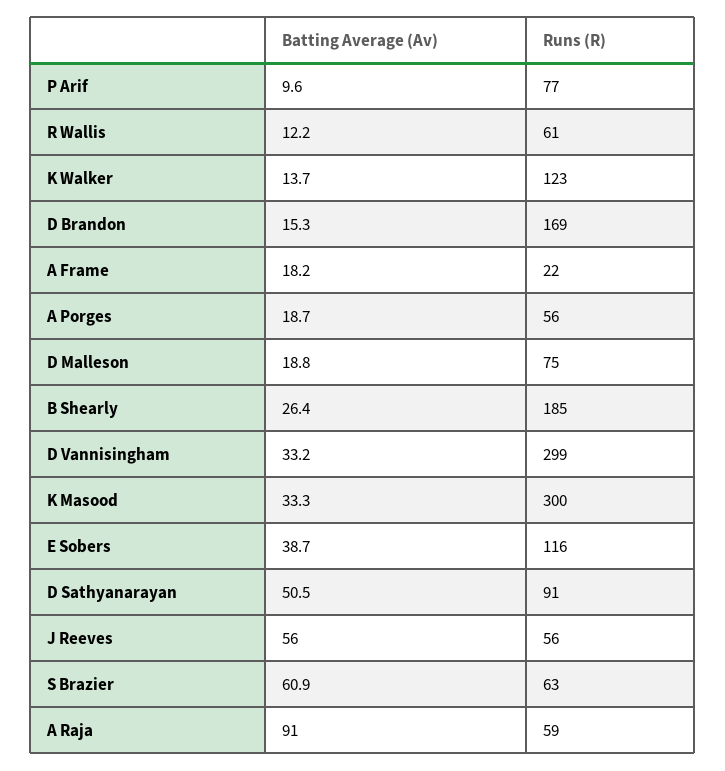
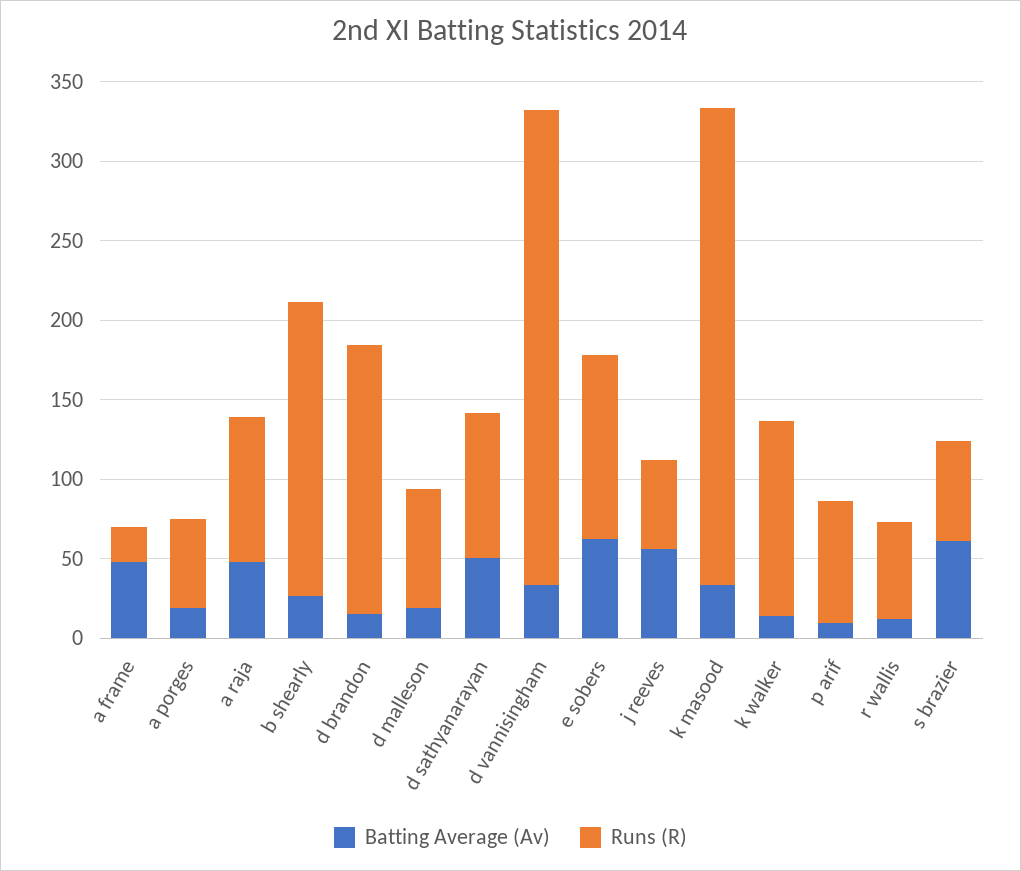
Batting Average (Av), A Frame: 18.2 -> 50
Batting Average (Av), E Sobers: 38.7 -> 60
Batting Average (Av), A Raja: 91 -> 50
Runs (R), A Raja: 59 -> 90

